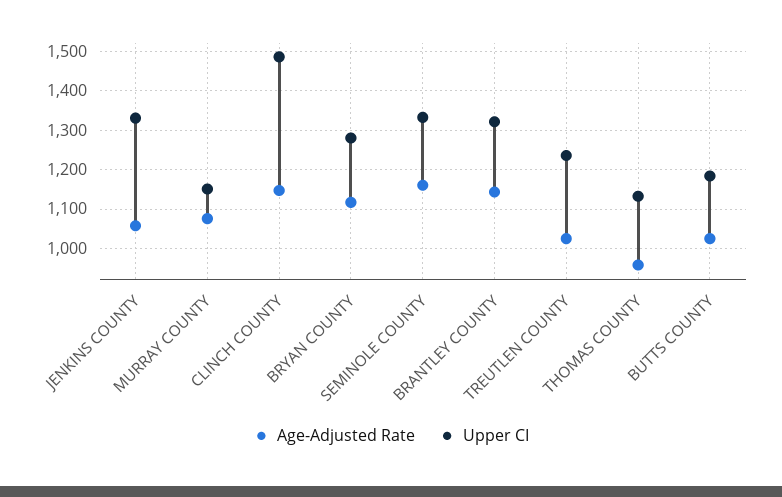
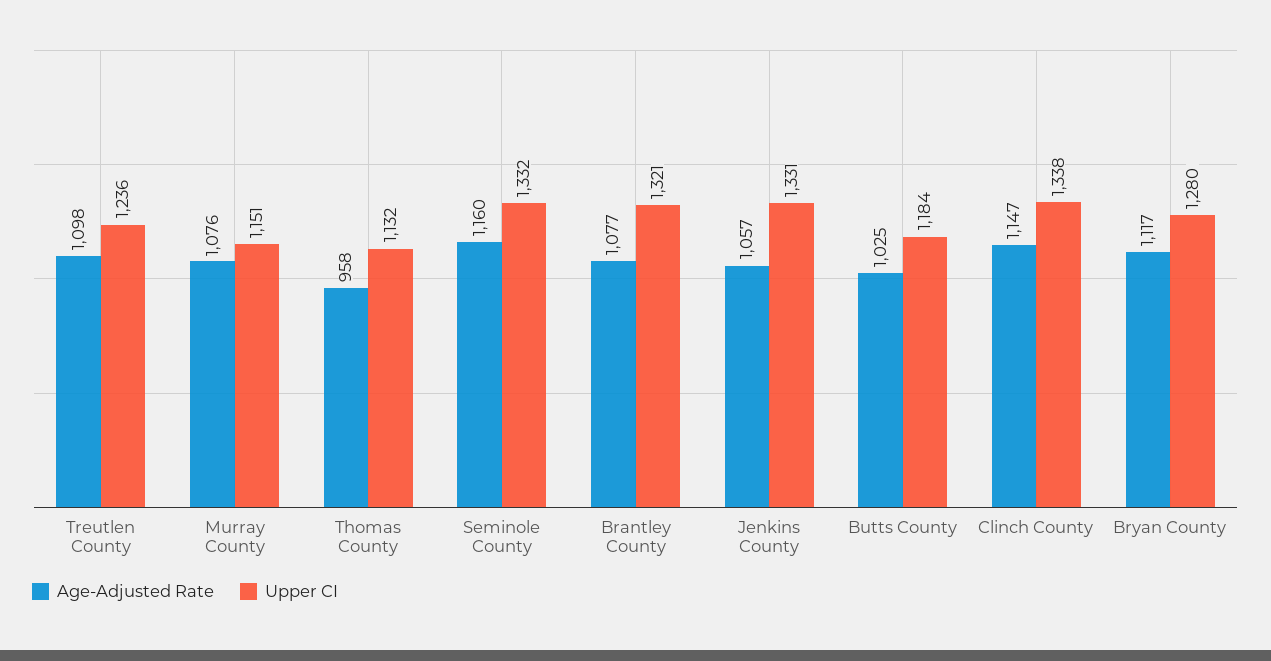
Upper CI, CLINCH COUNTY: 1480 -> 1338
Age-Adjusted Rate, BRANTLEY COUNTY: 1140 -> 1077
Age-Adjusted Rate, TREUTLEN COUNTY: 1020 -> 1098

